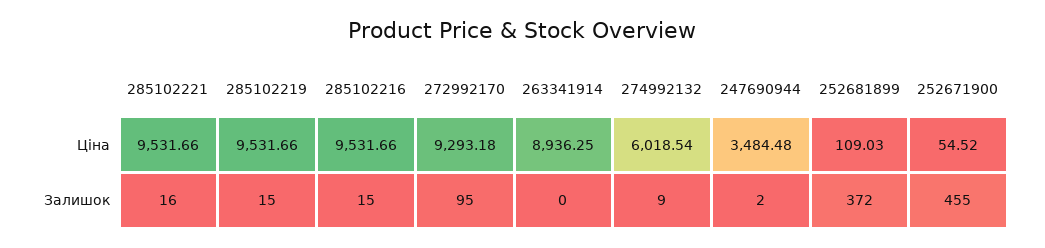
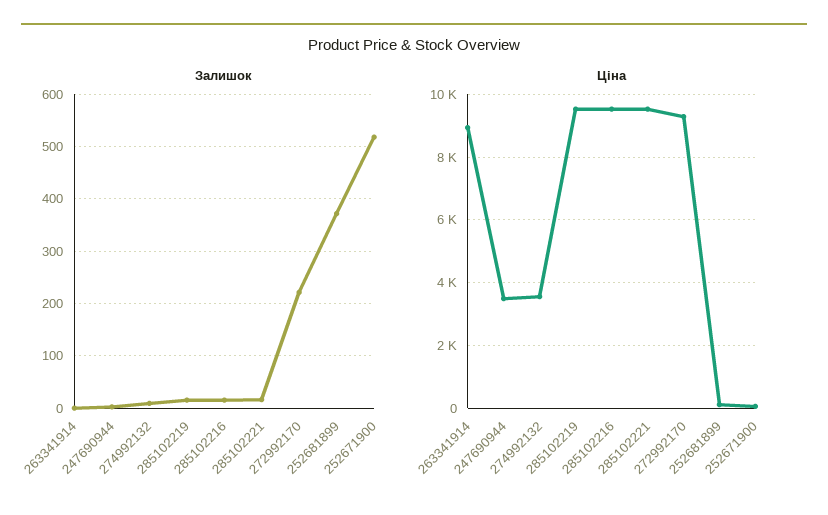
Ціна, 274992132: 6018.54 -> 3600
Залишок, 272992170: 95 -> 220
Залишок, 252671900: 455 -> 520

